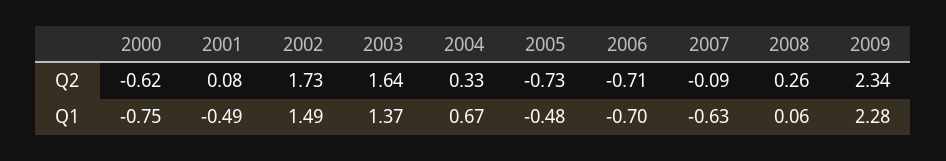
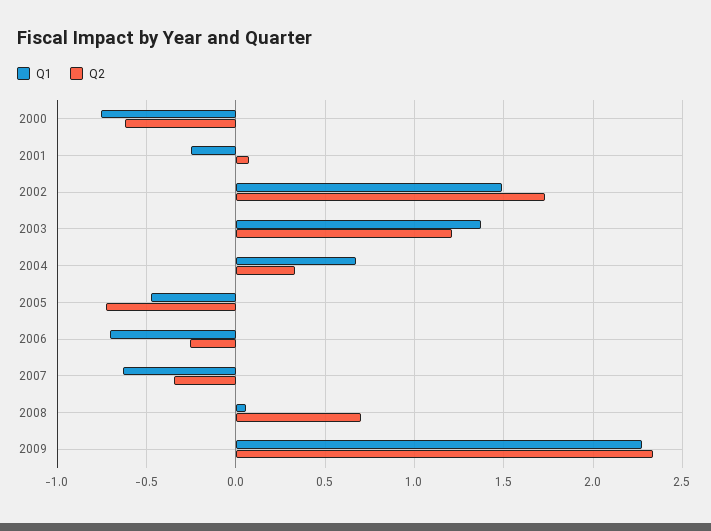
Q2, 2003: 1.64 -> 1.2
Q2, 2006: -0.71 -> -0.25
Q2, 2007: -0.09 -> -0.35
Q2, 2008: 0.26 -> 0.7
Q1, 2001: -0.49 -> -0.25

